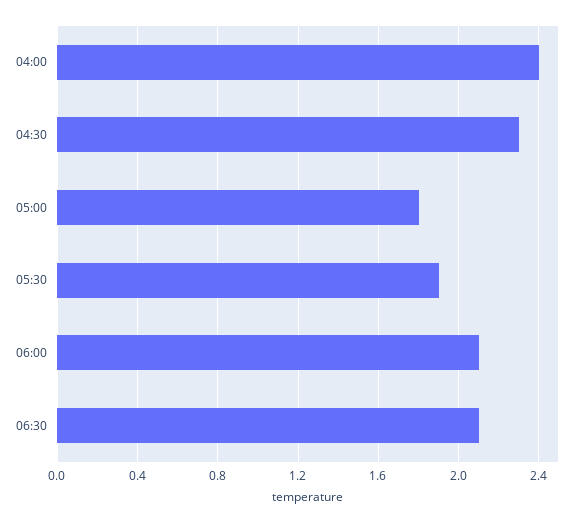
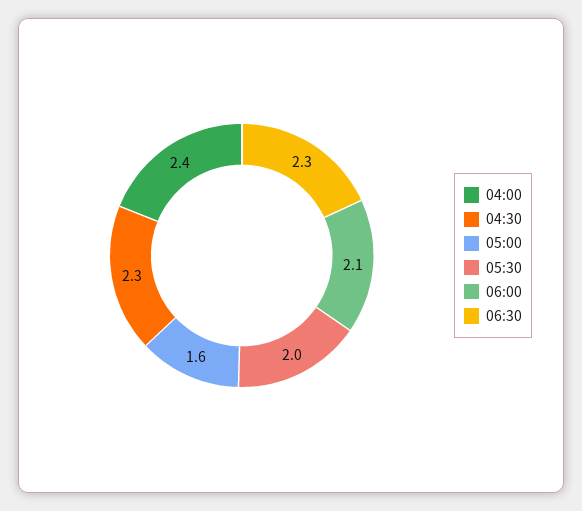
05:00: 1.8 -> 1.6
05:30: 1.9 -> 2
06:30: 2.1 -> 2.3

